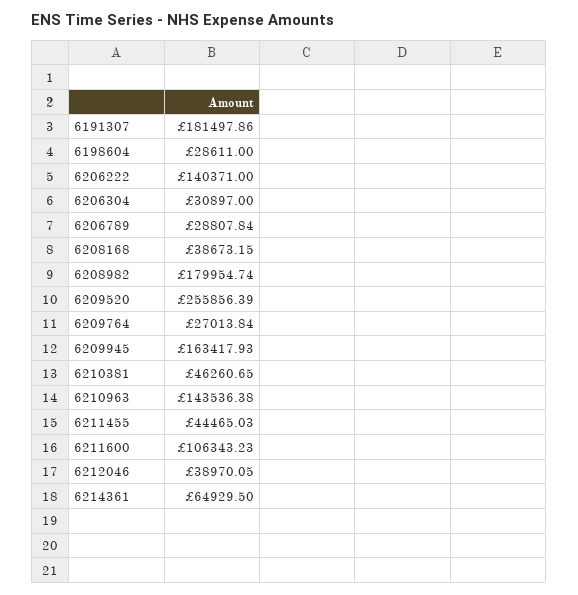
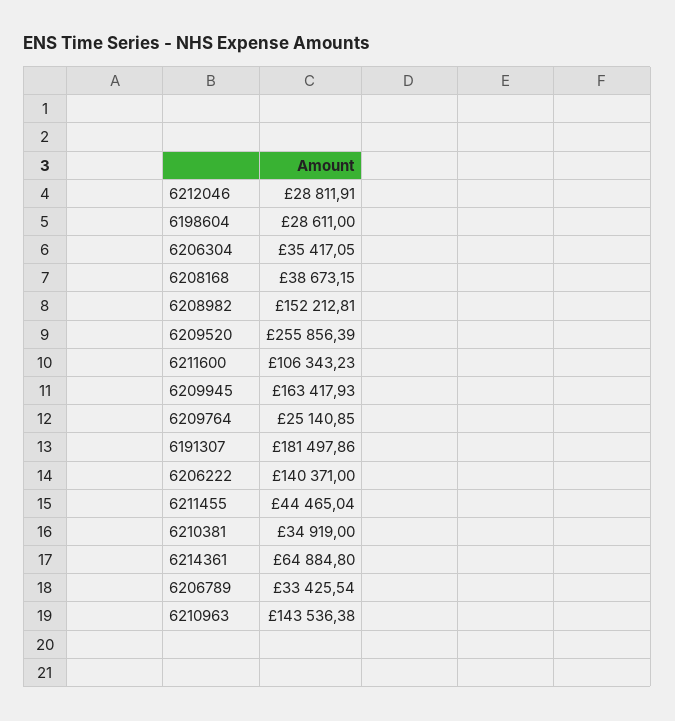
6206304: 30897 -> 35417.05
6206789: 28807.84 -> 33425.54
6208982: 179954.74 -> 152212.81
6209764: 27013.84 -> 25140.85
6210381: 46260.65 -> 34919
6211455: 44465.03 -> 44465.04
6212046: 38970.05 -> 28811.91
6214361: 64929.5 -> 64884.8

